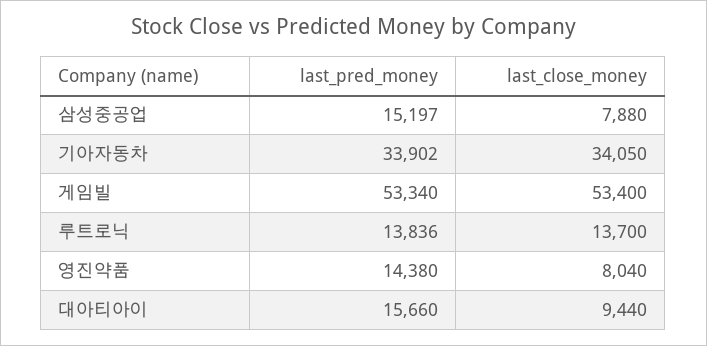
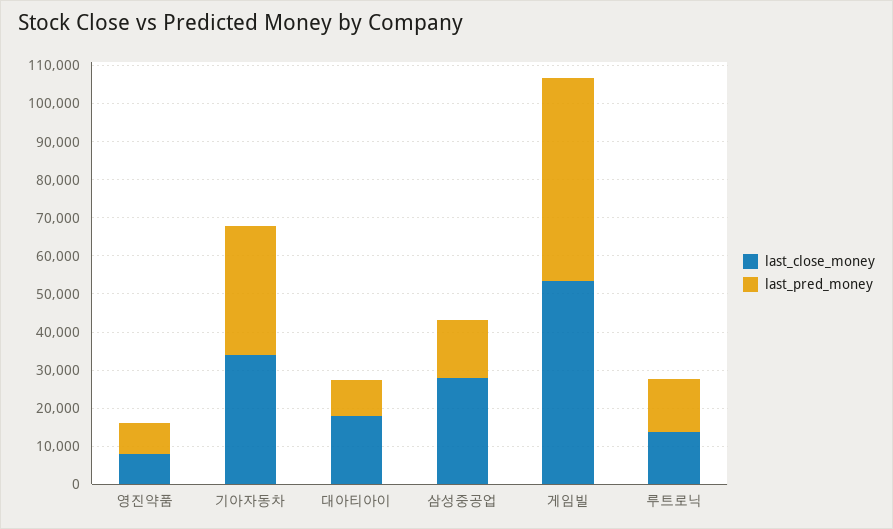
last_close_money, 삼성중공업: 7880 -> 27500
last_pred_money, 영진약품: 14380 -> 7500
last_pred_money, 대아티아이: 15660 -> 10000
last_close_money, 대아티아이: 9440 -> 17500

